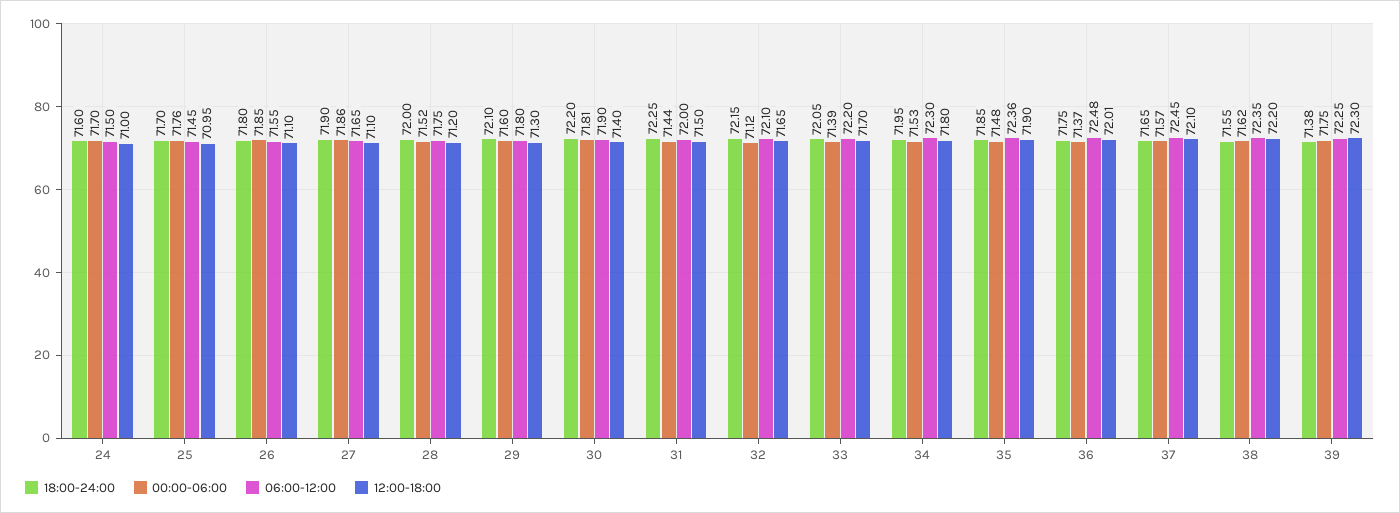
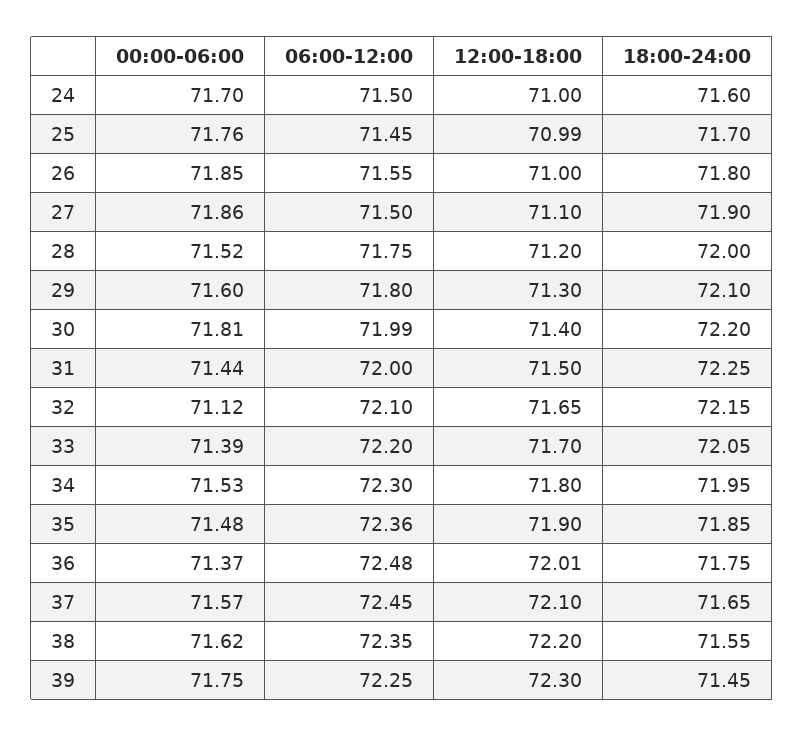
12:00-18:00, 25: 70.95 -> 70.99
12:00-18:00, 26: 71.1 -> 71
06:00-12:00, 27: 71.65 -> 71.5
06:00-12:00, 30: 71.9 -> 71.99
18:00-24:00, 39: 71.38 -> 71.45

